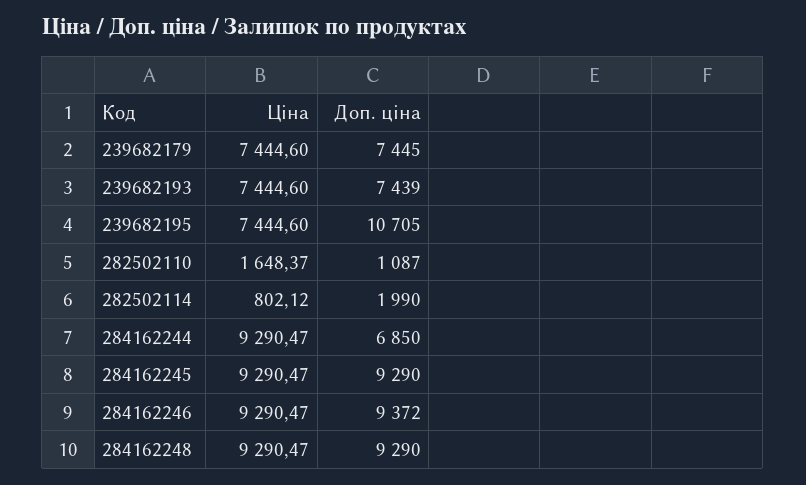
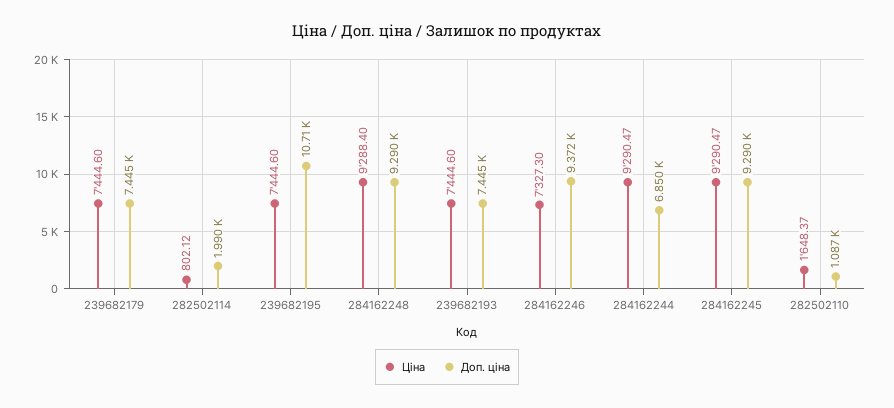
Доп. ціна, 239682193: 7439 -> 7445
Ціна, 284162246: 9290.47 -> 7327.3
Ціна, 284162248: 9290.47 -> 9288.4

